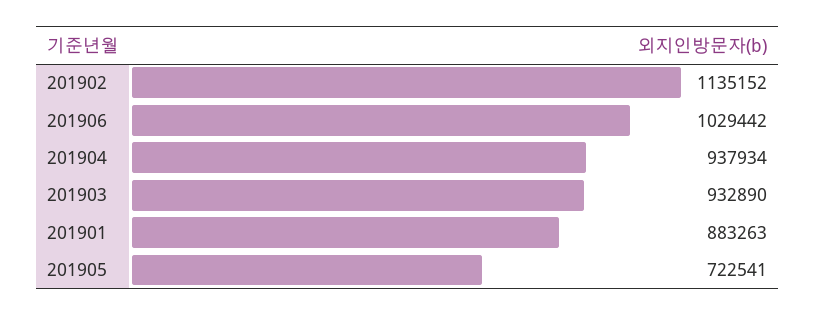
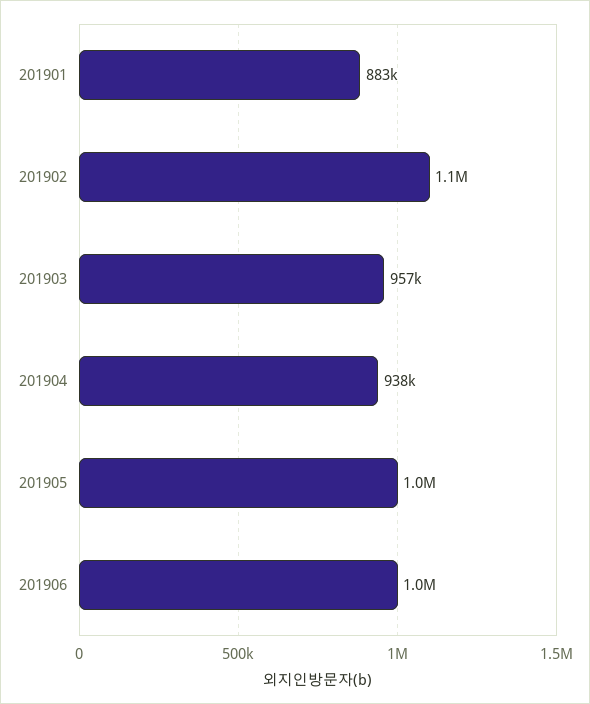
201903: 932890 -> 957000
201905: 722541 -> 1000000

